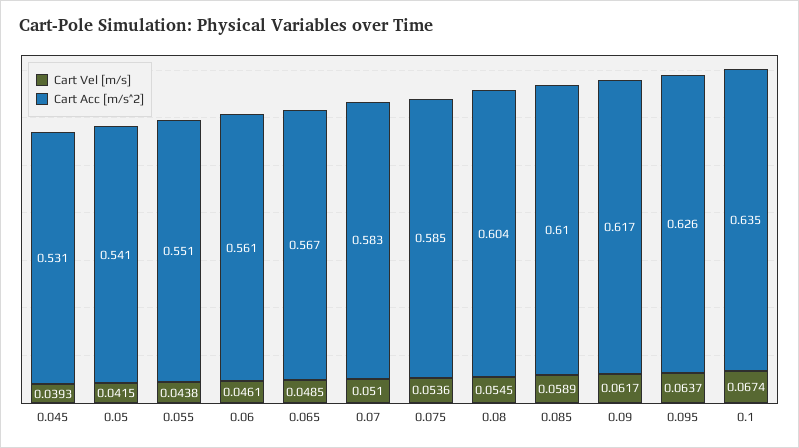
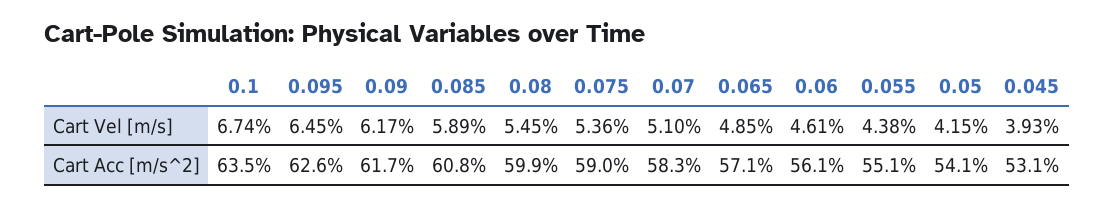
Cart Acc [m/s^2], 0.065: 0.567 -> 0.571
Cart Acc [m/s^2], 0.075: 0.585 -> 0.59
Cart Acc [m/s^2], 0.08: 0.604 -> 0.599
Cart Acc [m/s^2], 0.085: 0.61 -> 0.608
Cart Vel [m/s], 0.095: 0.0637 -> 0.0645

